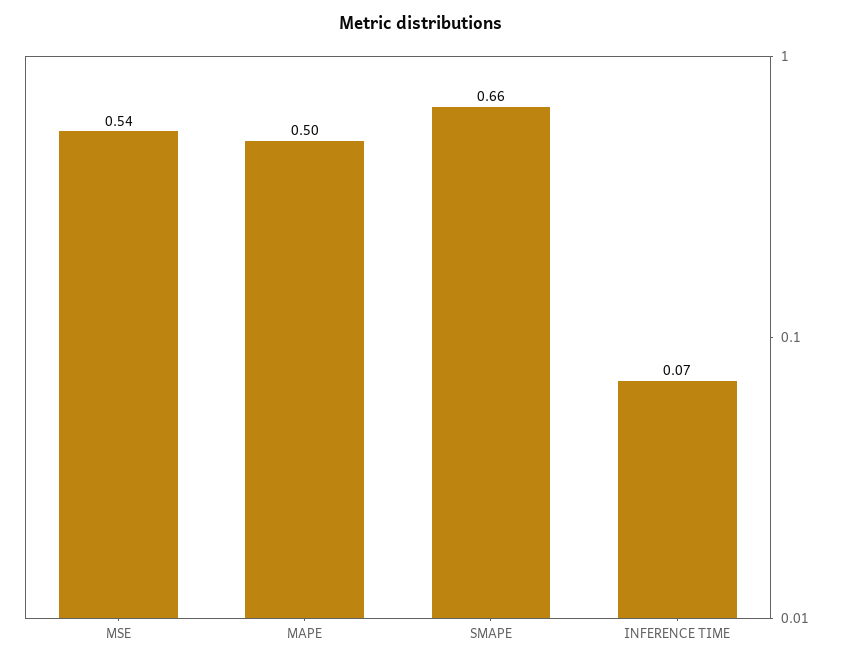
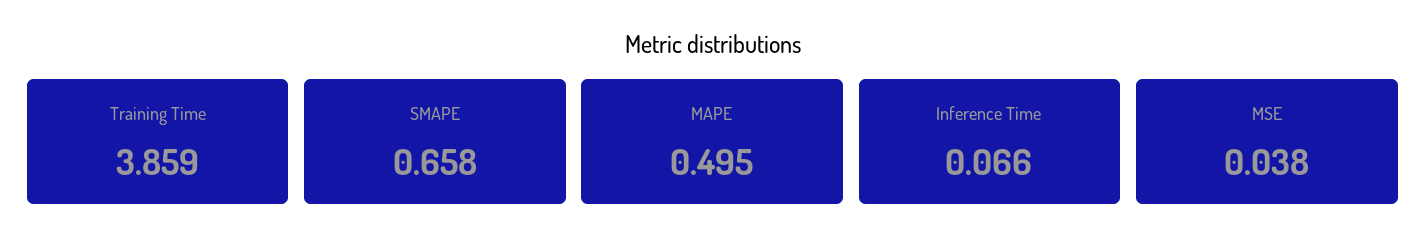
MSE: 0.54 -> 0.038
Training Time: none -> 3.859

